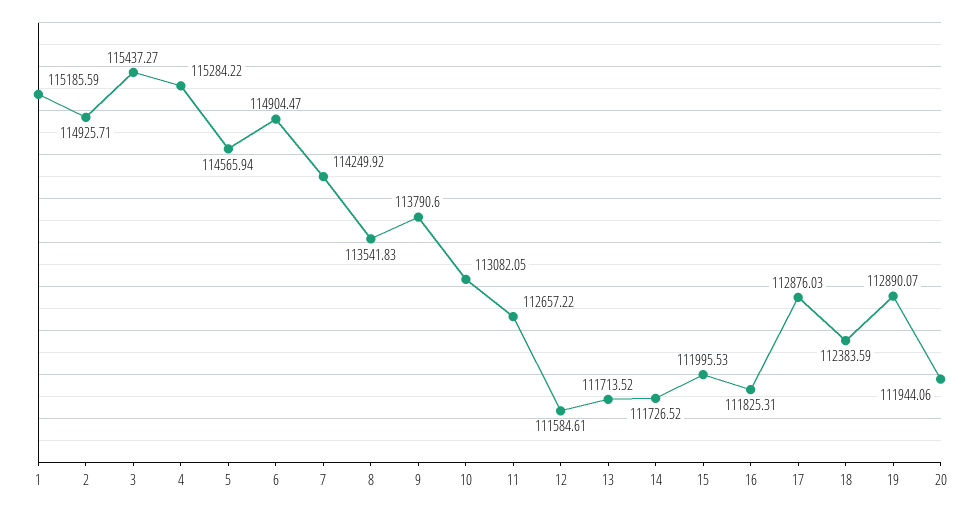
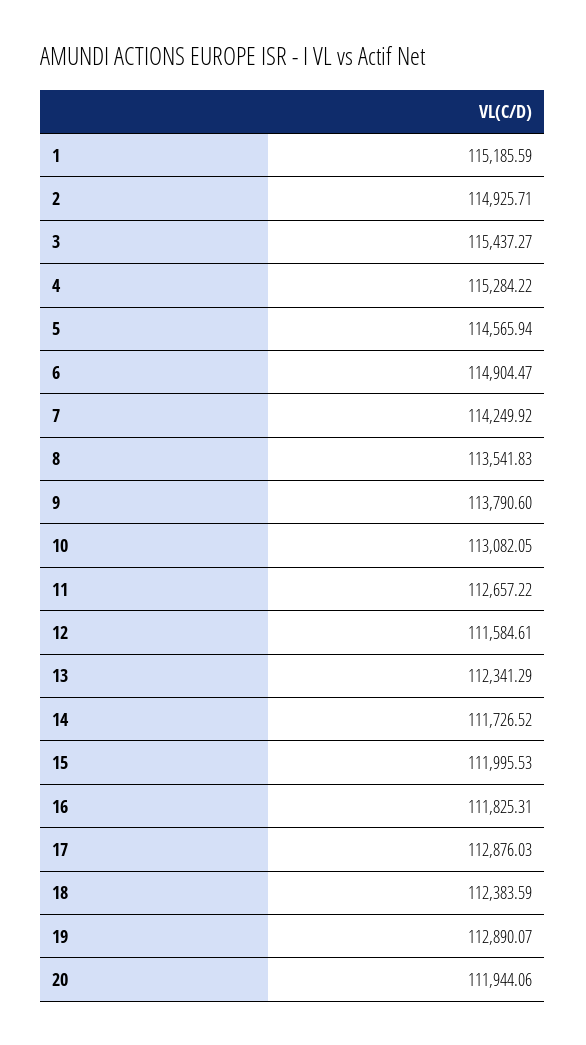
13: 111713.52 -> 112341.29

